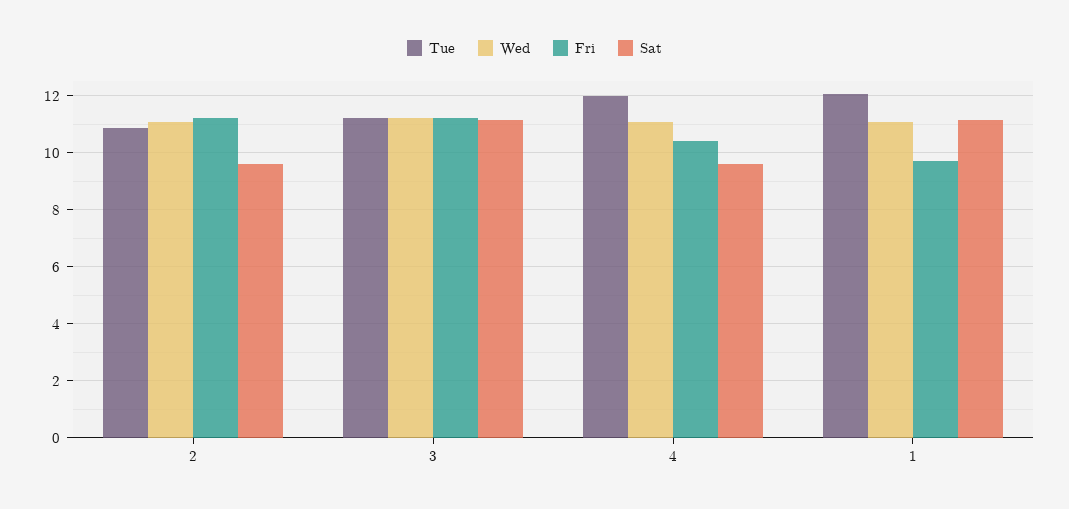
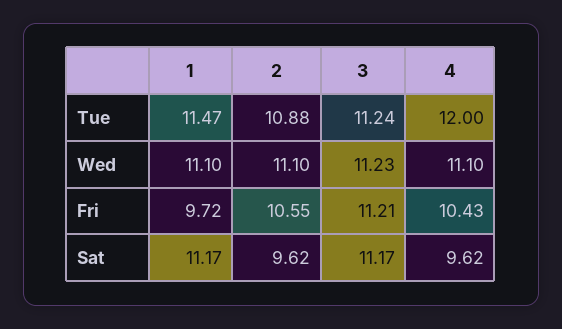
Fri, 2: 11.25 -> 10.55
Tue, 1: 12 -> 11.47

